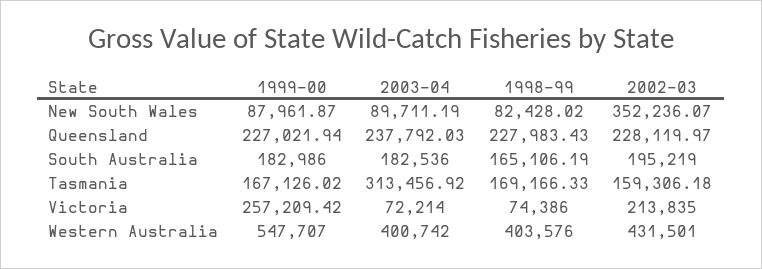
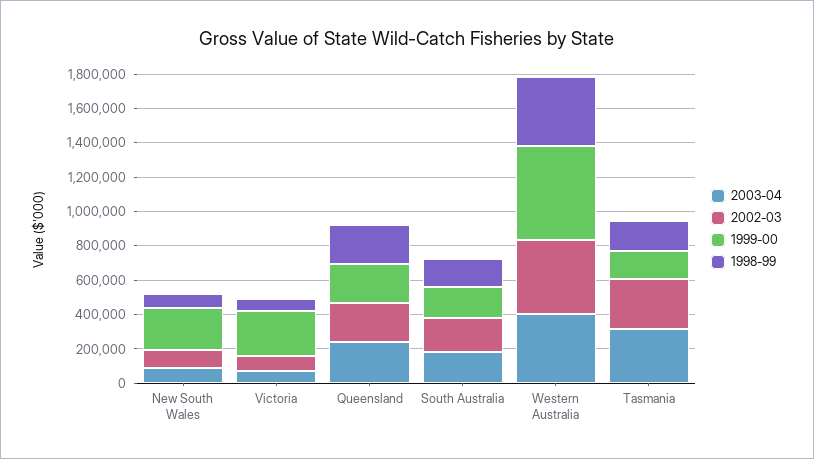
1999-00, New South Wales: 87961.87 -> 250000
2002-03, New South Wales: 352236.07 -> 100000
2002-03, Tasmania: 159306.18 -> 300000
2002-03, Victoria: 213835 -> 100000

